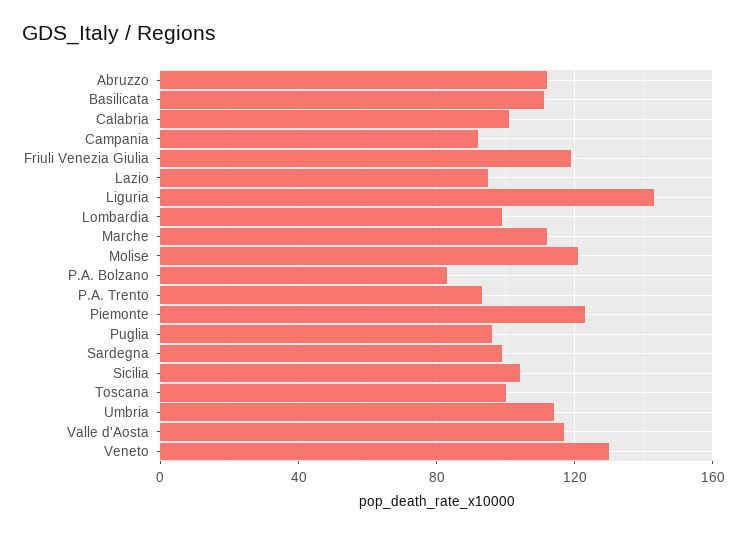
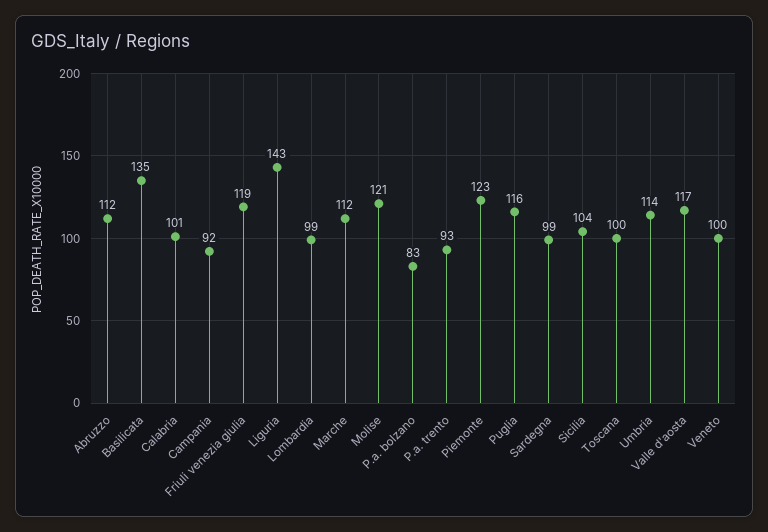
Basilicata: 110 -> 135
Lazio: 95 -> none
Puglia: 95 -> 116
Veneto: 130 -> 100

